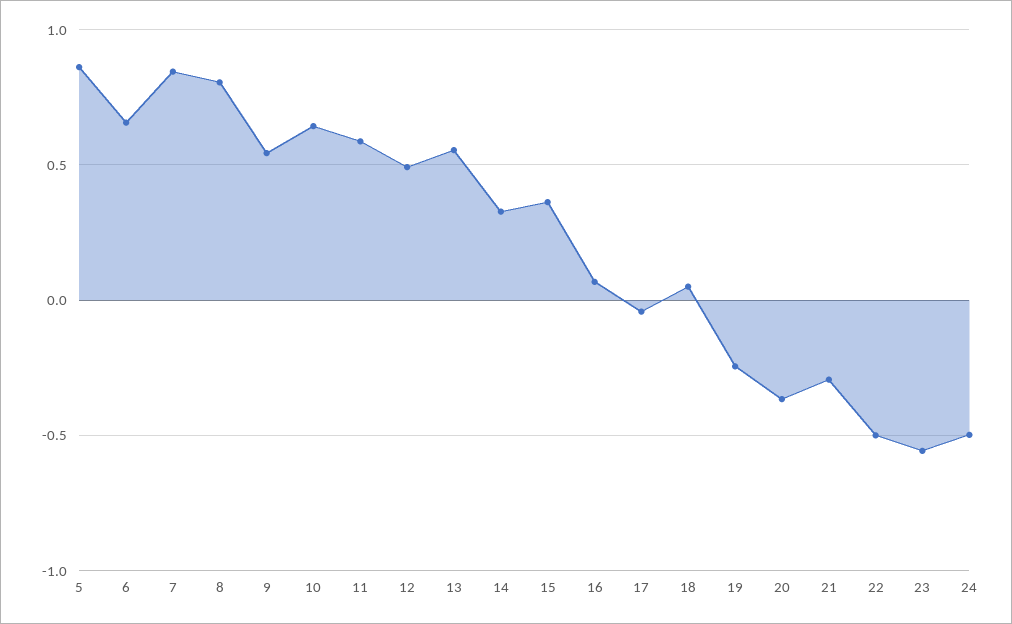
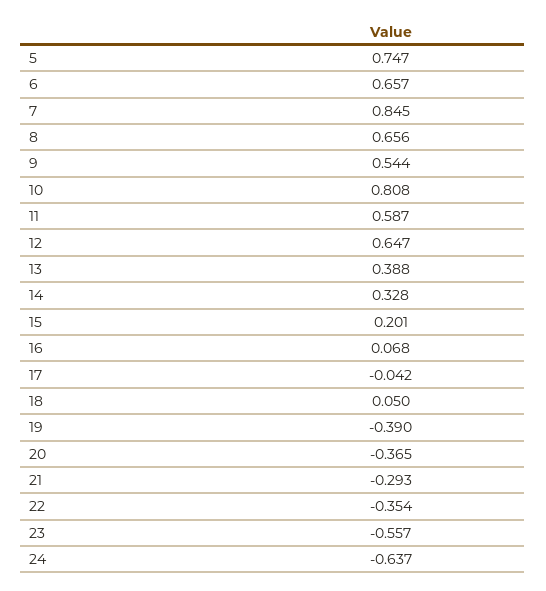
5: 0.85 -> 0.747
8: 0.8 -> 0.656
10: 0.65 -> 0.808
12: 0.5 -> 0.647
13: 0.55 -> 0.388
15: 0.35 -> 0.201
19: -0.25 -> -0.39
22: -0.5 -> -0.354
24: -0.5 -> -0.637

